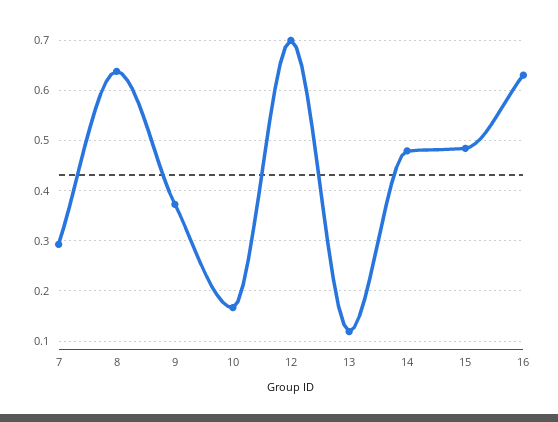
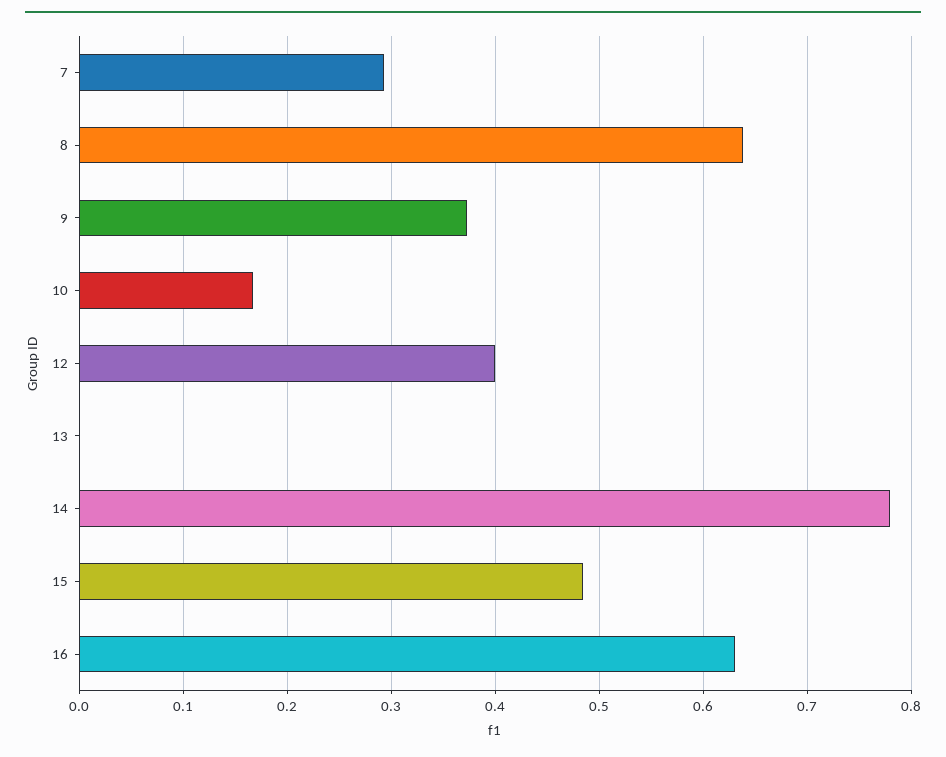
12: 0.7 -> 0.4
13: 0.12 -> 0
14: 0.48 -> 0.78

